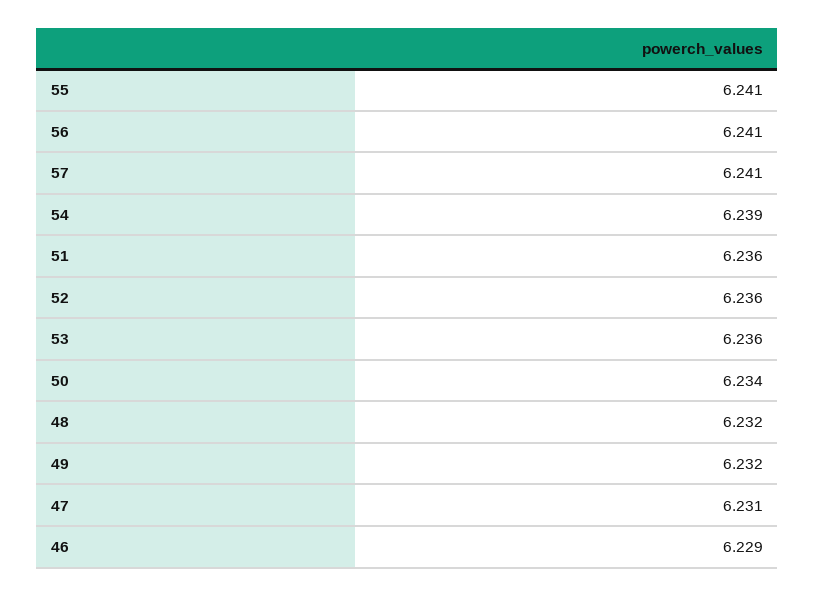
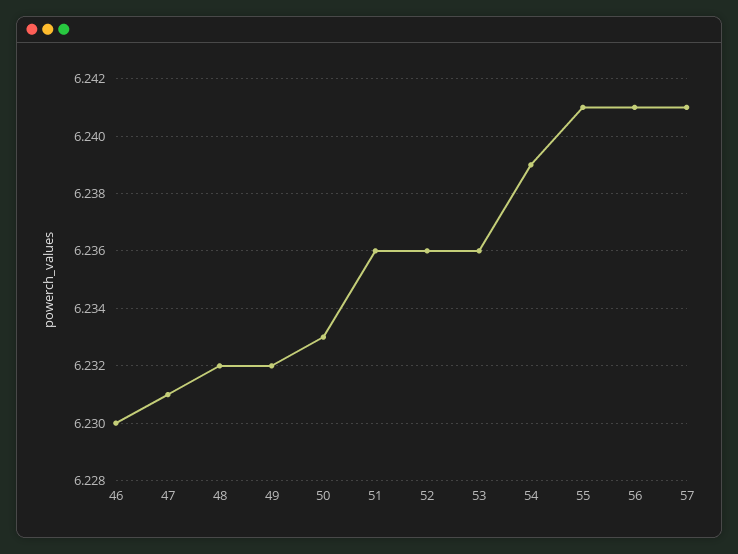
50: 6.234 -> 6.233
46: 6.229 -> 6.23

